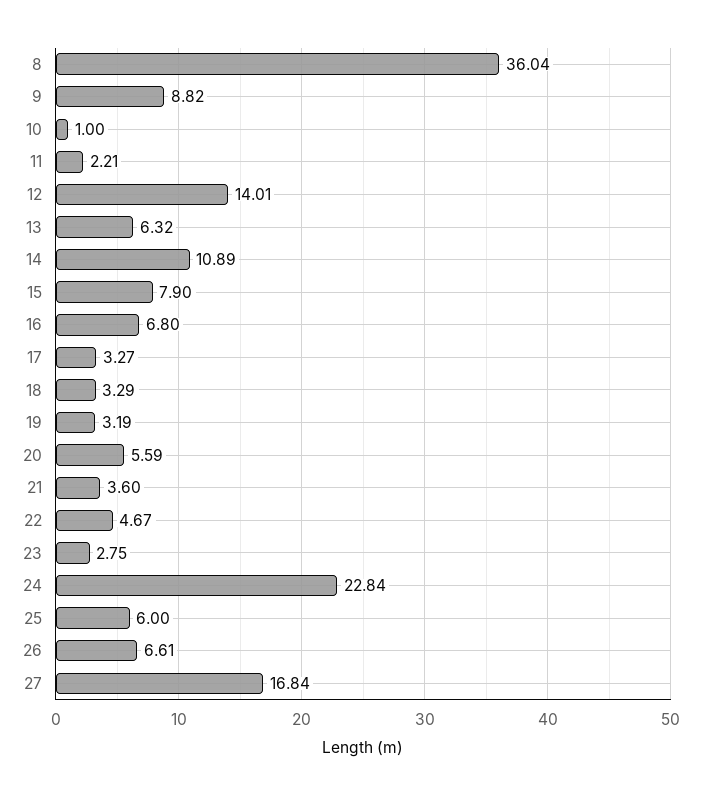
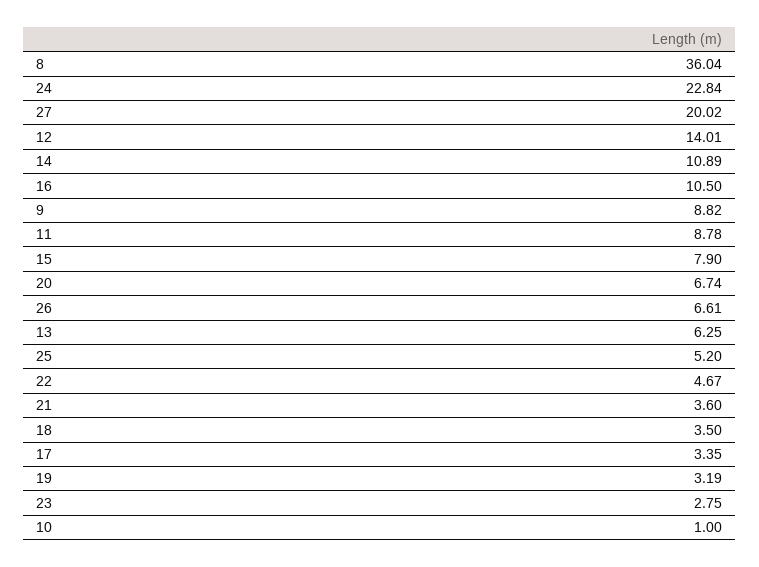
11: 2.21 -> 8.78
13: 6.32 -> 6.25
16: 6.8 -> 10.5
17: 3.27 -> 3.35
18: 3.29 -> 3.5
20: 5.59 -> 6.74
25: 6 -> 5.2
27: 16.84 -> 20.02

